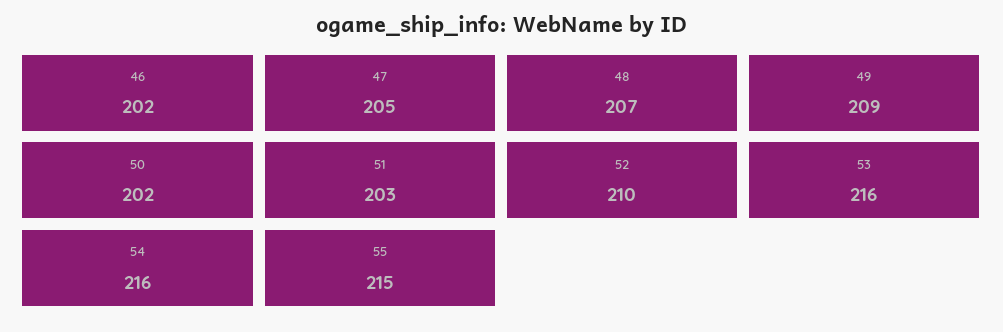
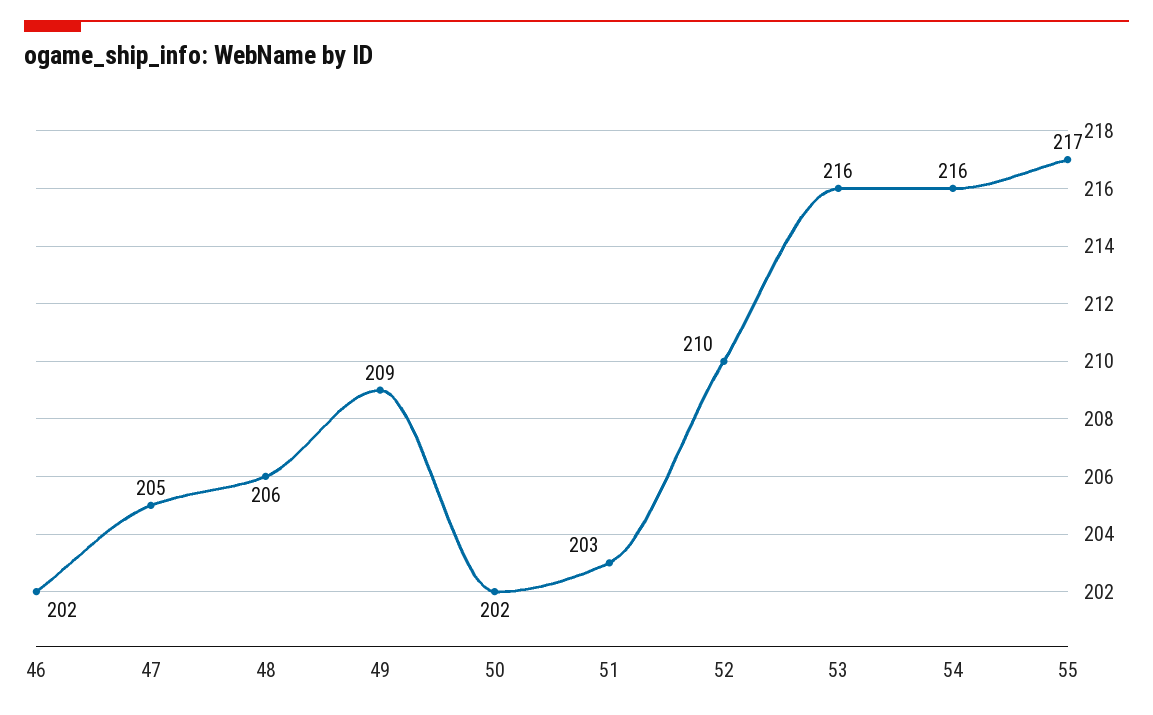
48: 207 -> 206
55: 215 -> 217

